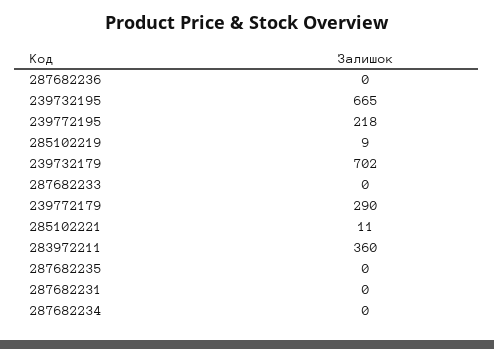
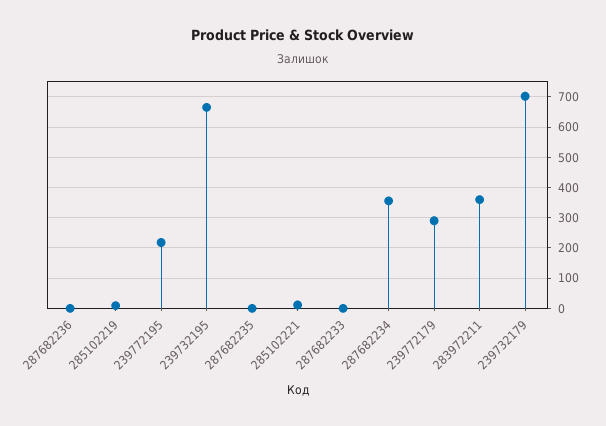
287682231: 0 -> none
287682234: 0 -> 360

